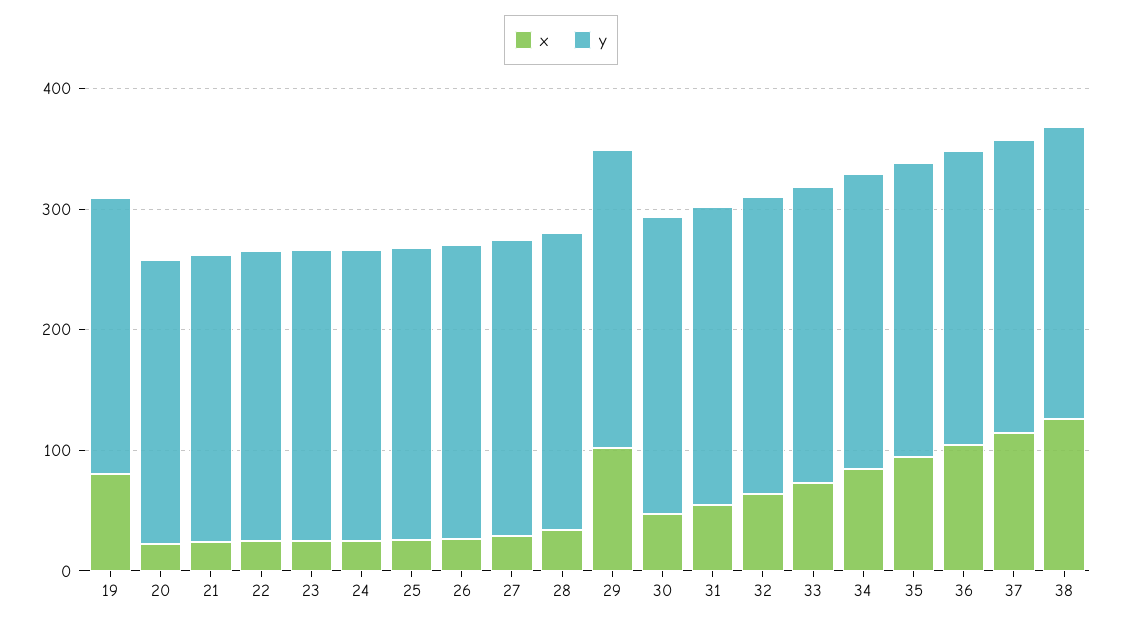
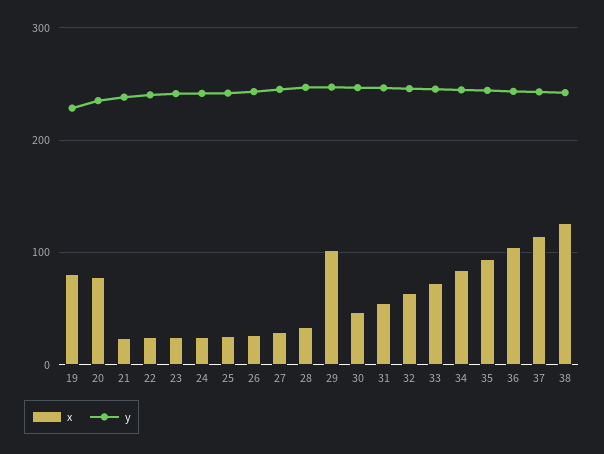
x, 20: 20 -> 80

